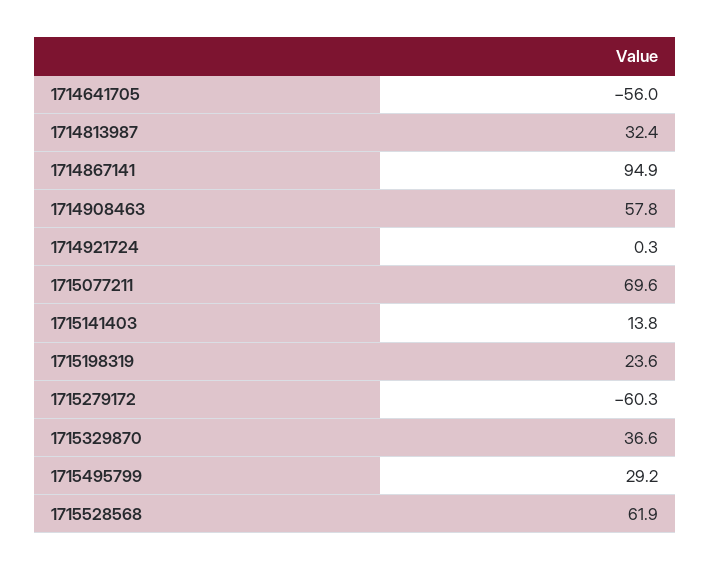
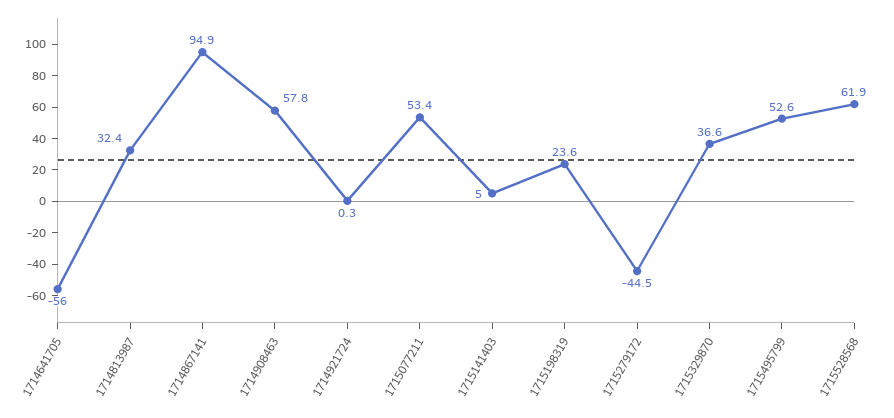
1715077211: 69.6 -> 53.4
1715141403: 13.8 -> 5
1715279172: -60.3 -> -44.5
1715495799: 29.2 -> 52.6

